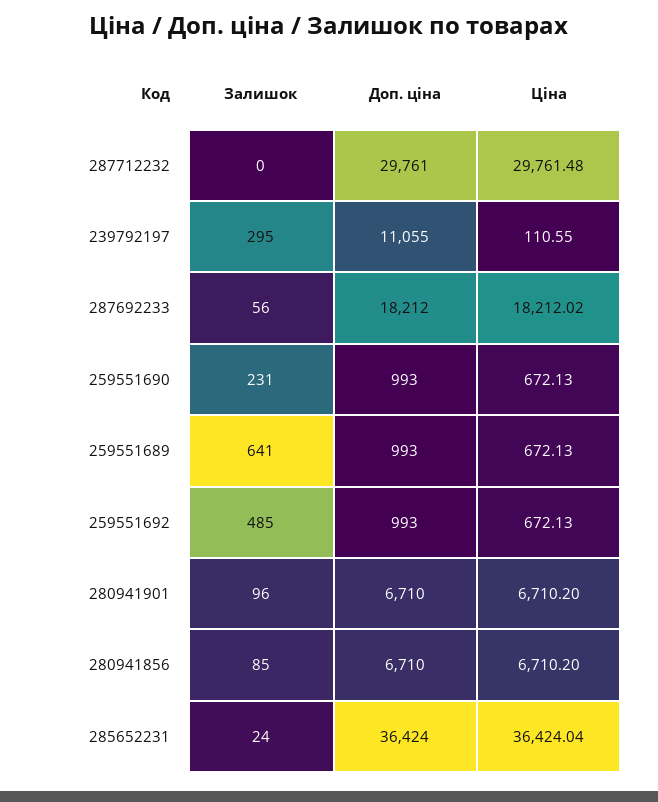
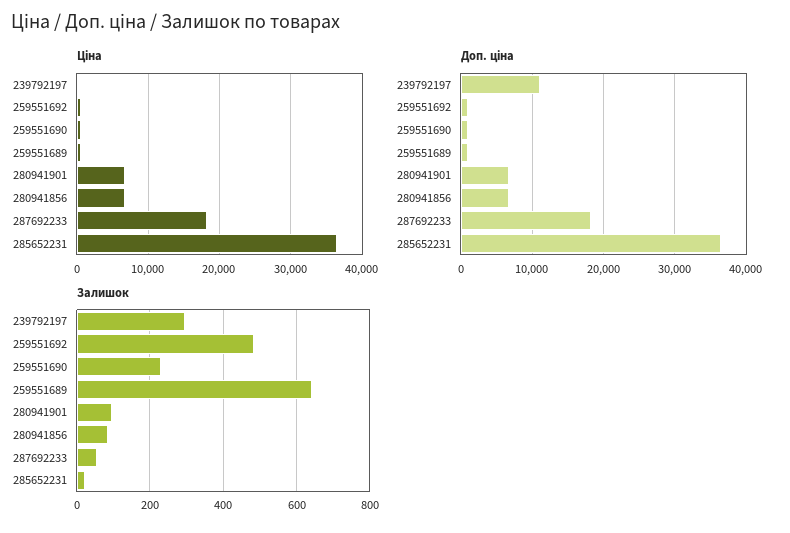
Залишок, 287712232: 0 -> none
Доп. ціна, 287712232: 29761 -> none
Ціна, 287712232: 29761.48 -> none

